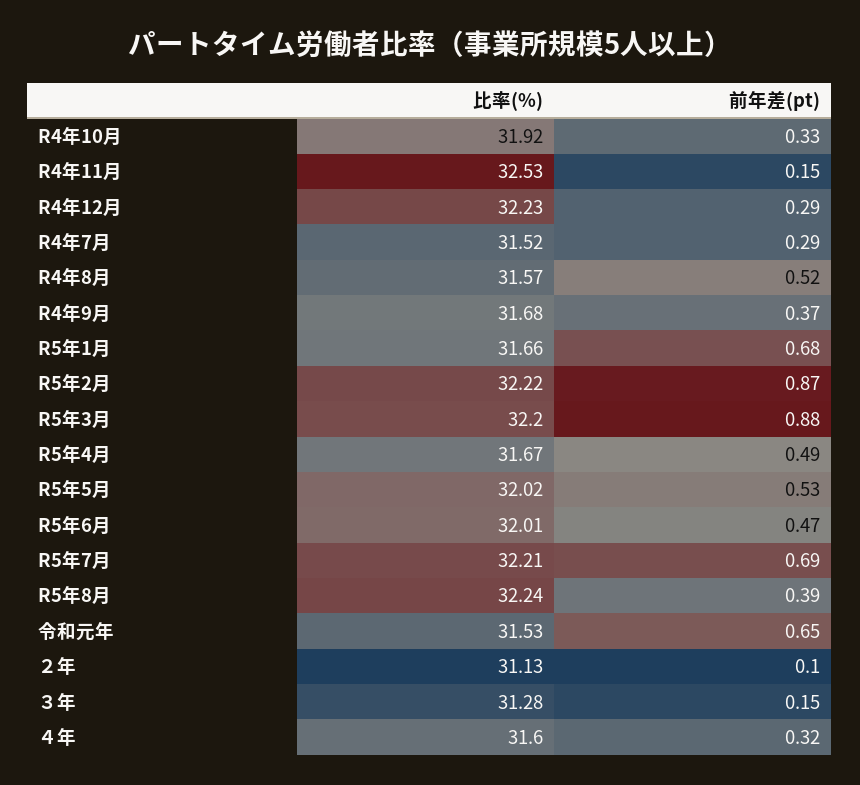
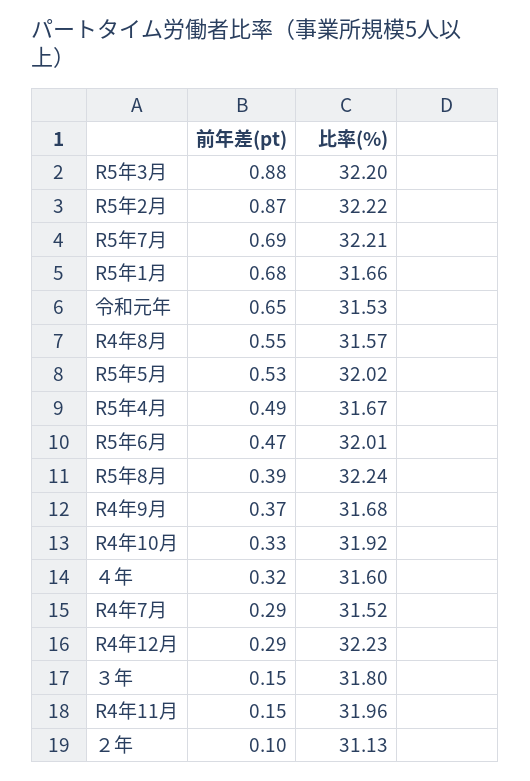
比率(%), R4年11月: 32.53 -> 31.96
前年差(pt), R4年8月: 0.52 -> 0.55
比率(%), ３年: 31.28 -> 31.8

